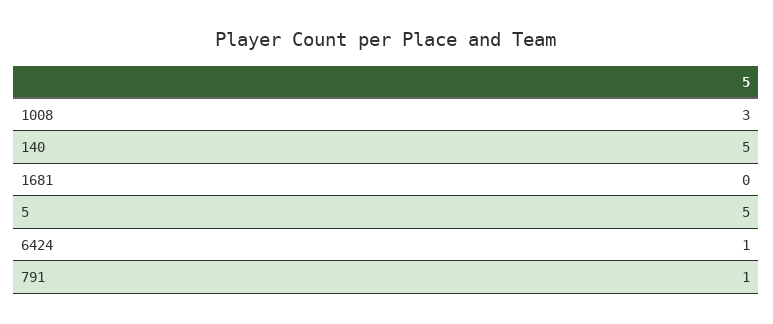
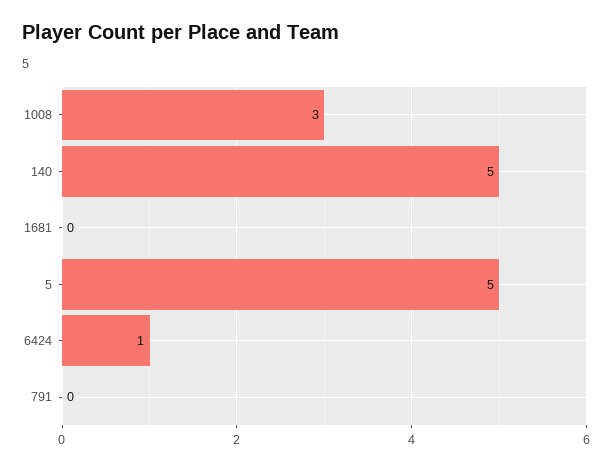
791: 1 -> 0

